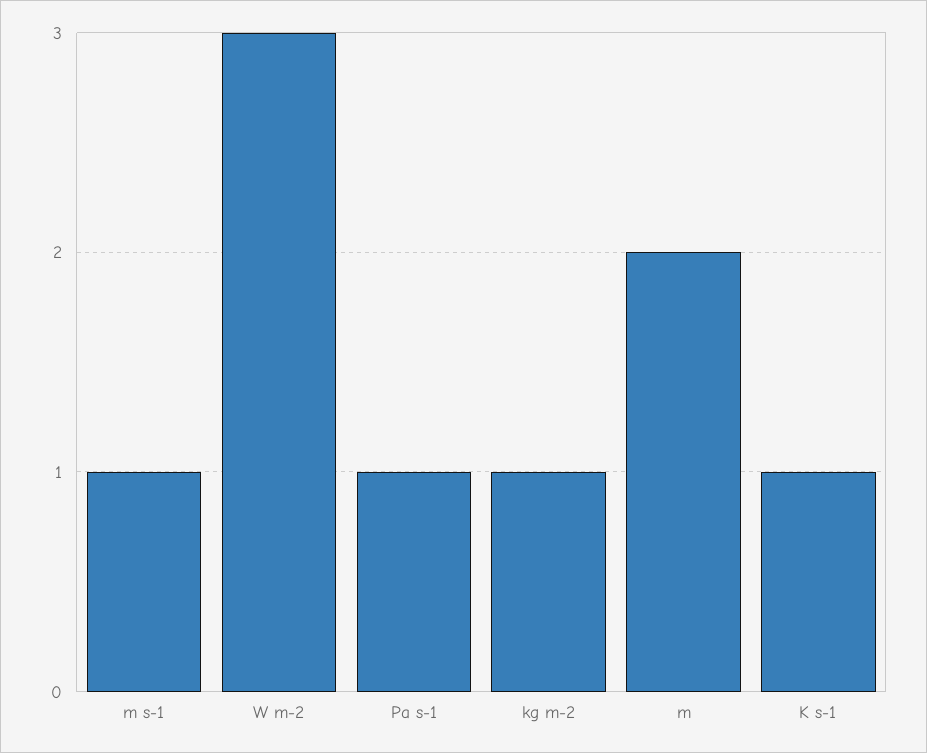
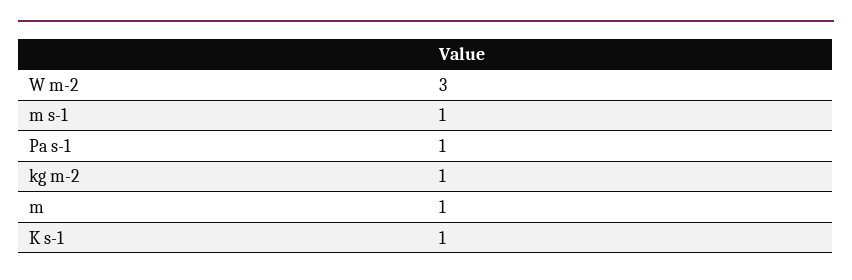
m: 2 -> 1

